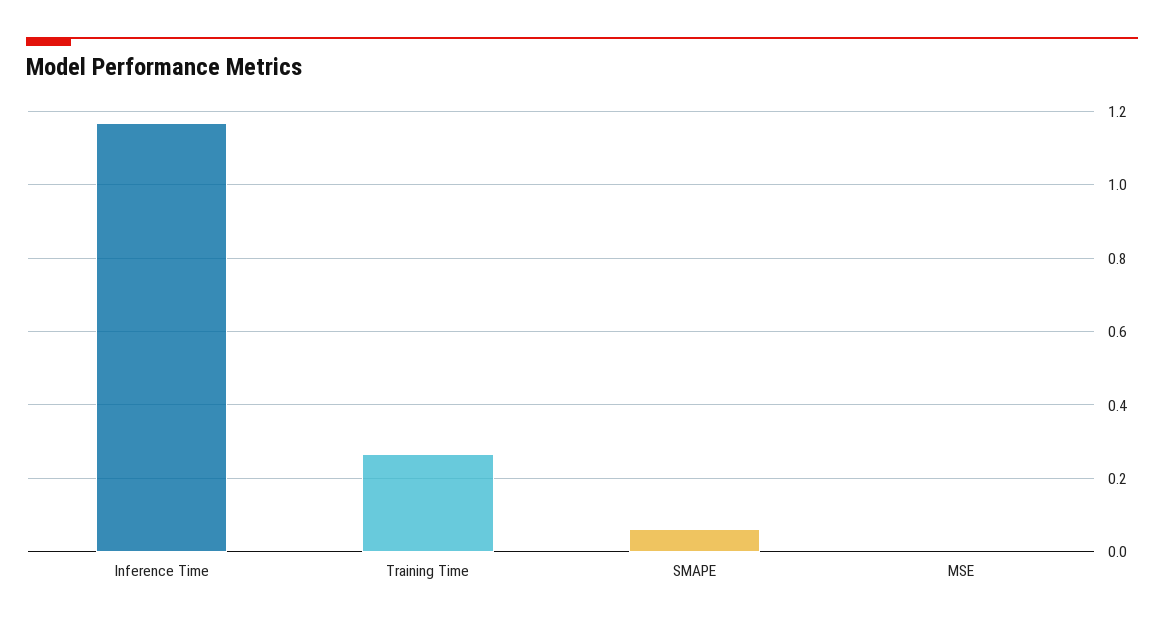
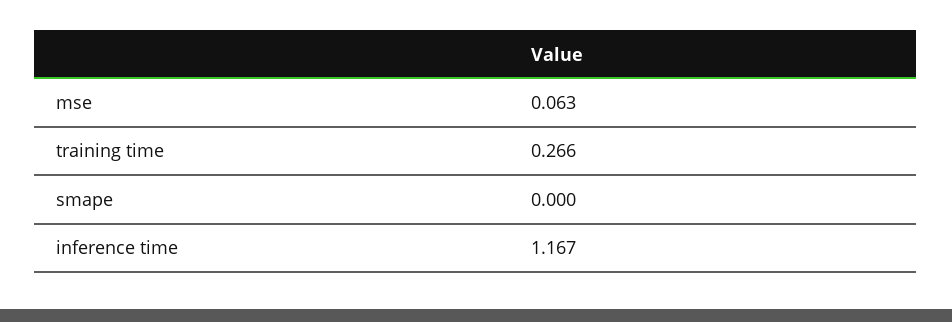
SMAPE: 0.06 -> 0
MSE: 0 -> 0.063

